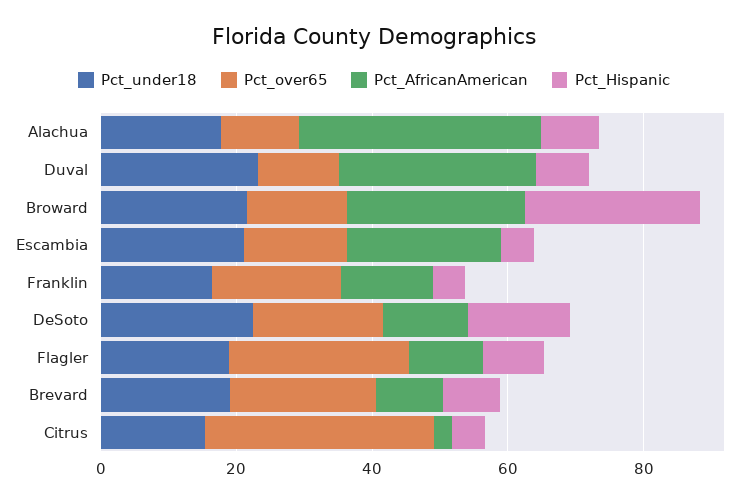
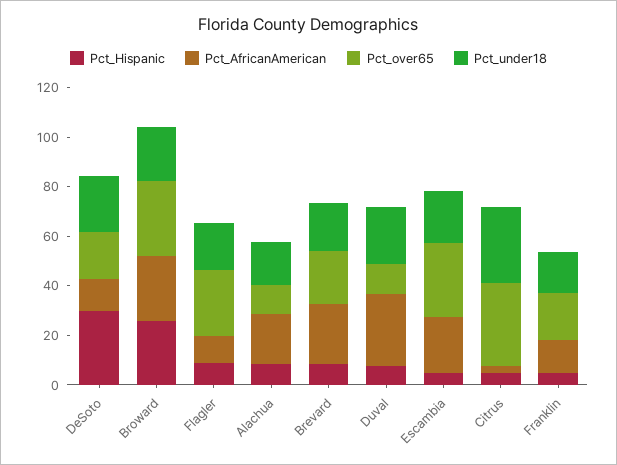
Pct_AfricanAmerican, Alachua: 35 -> 20
Pct_over65, Broward: 15 -> 30
Pct_over65, Escambia: 15 -> 30
Pct_Hispanic, DeSoto: 15 -> 30
Pct_AfricanAmerican, Brevard: 10 -> 25
Pct_under18, Citrus: 15 -> 30

